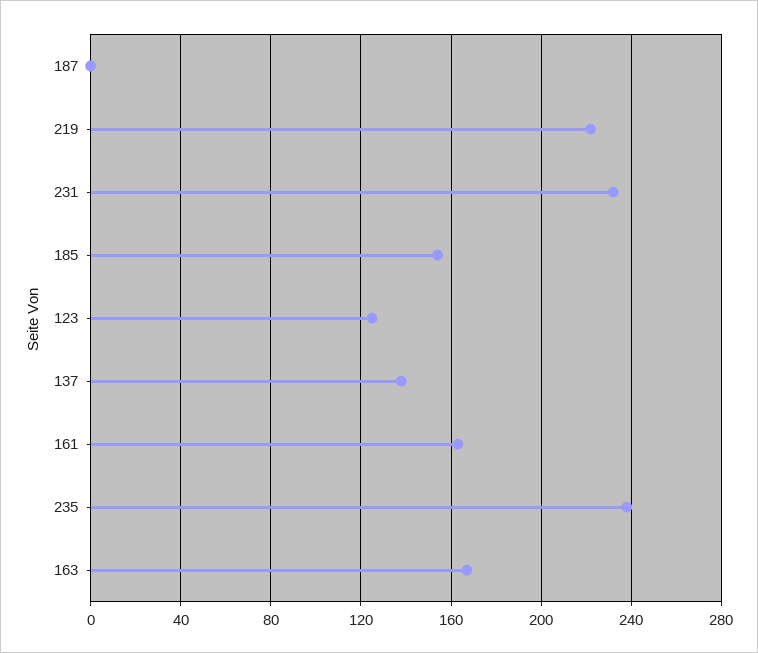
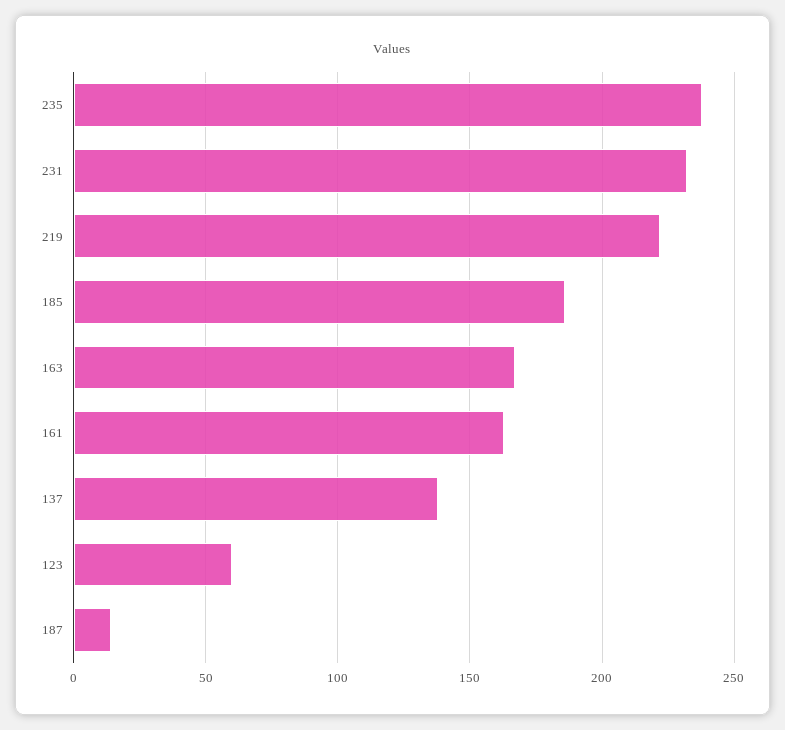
187: 0 -> 15
185: 155 -> 185
123: 125 -> 60

